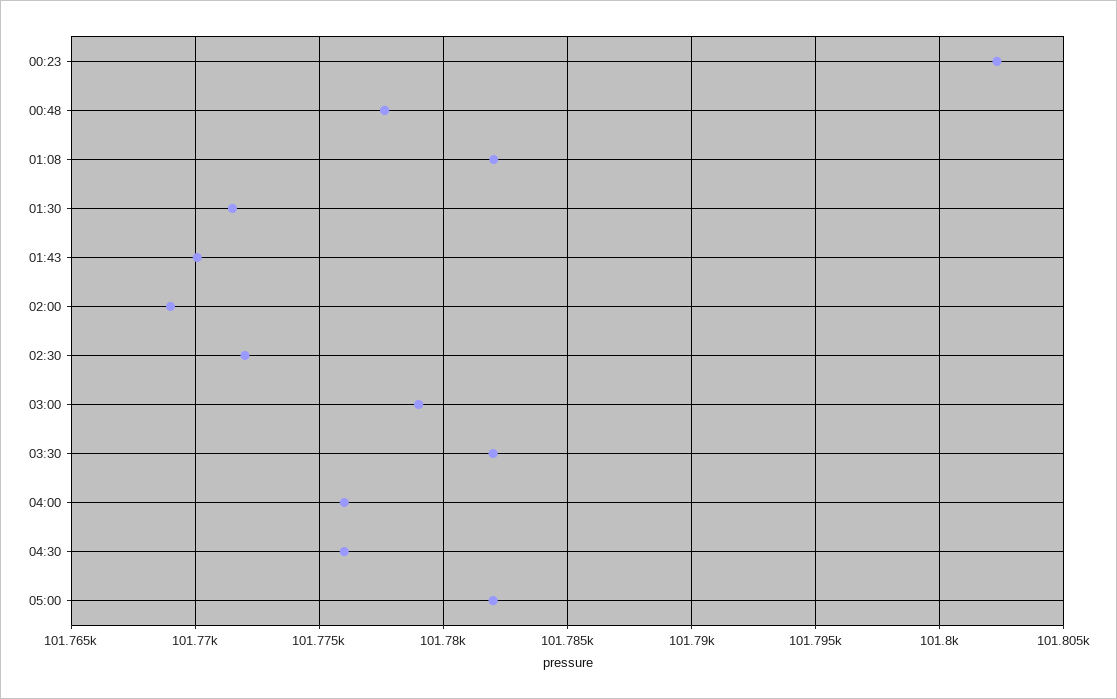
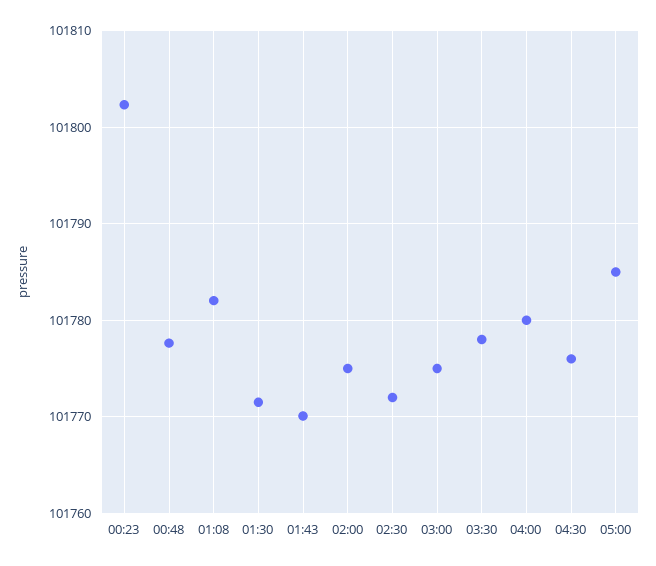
02:00: 101769 -> 101775
03:00: 101779 -> 101775
03:30: 101782 -> 101778
04:00: 101776 -> 101780
05:00: 101782 -> 101785

